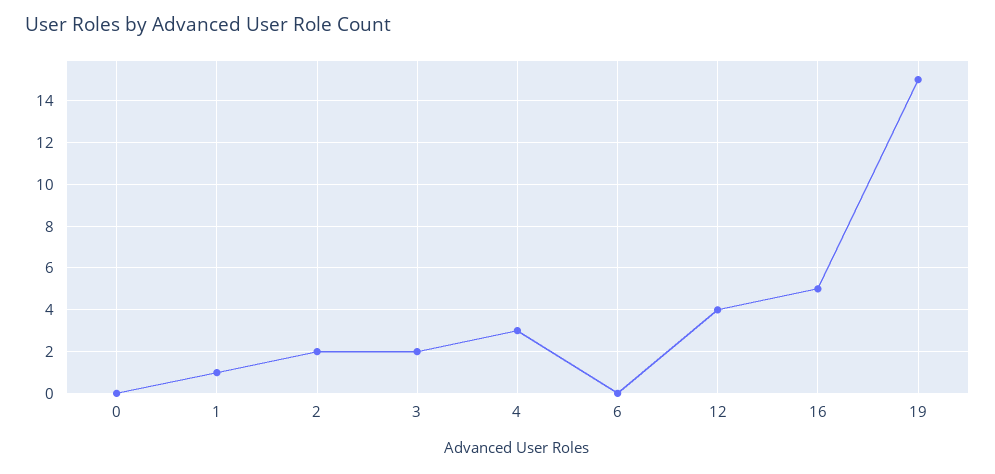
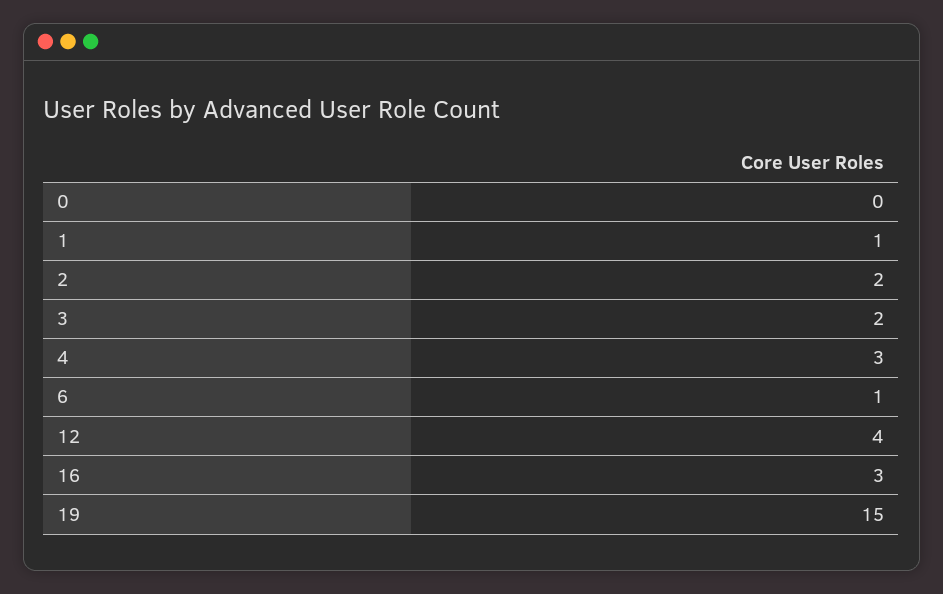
6: 0 -> 1
16: 5 -> 3

